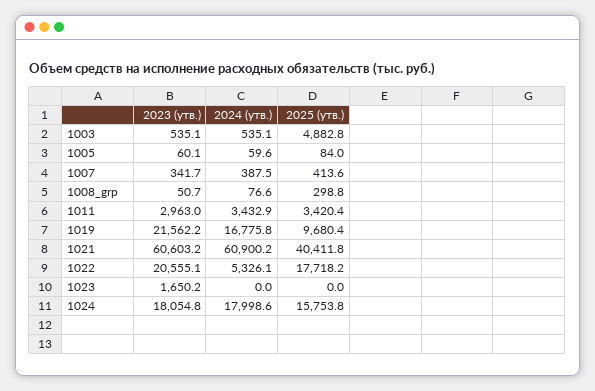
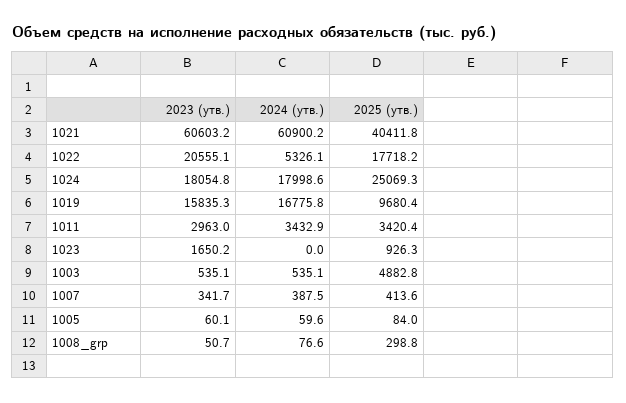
2023 (утв.), 1019: 21562.2 -> 15835.3
2025 (утв.), 1023: 0 -> 926.3
2025 (утв.), 1024: 15753.8 -> 25069.3

